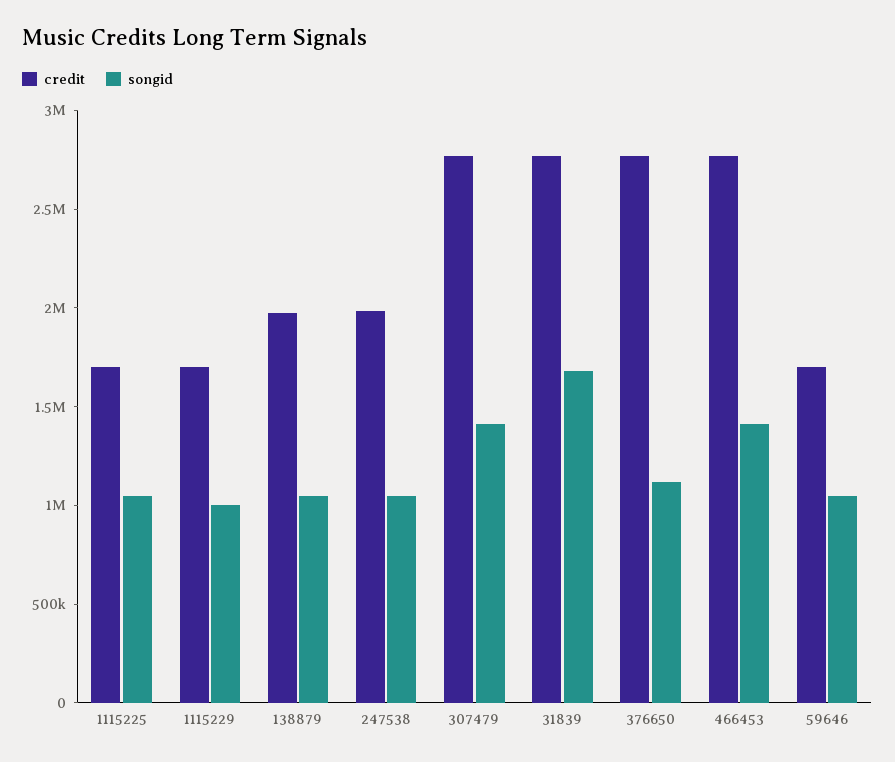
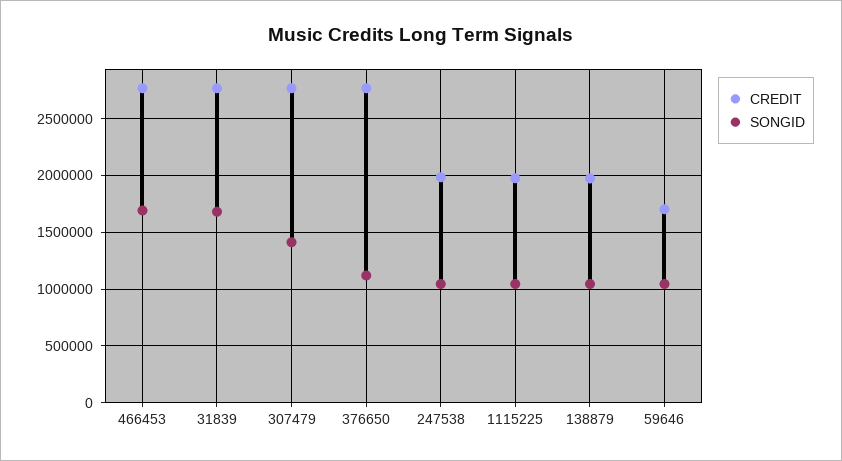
credit, 1115225: 1700000 -> 2000000
credit, 1115229: 1700000 -> none
songid, 1115229: 1000000 -> none
songid, 466453: 1400000 -> 1700000

